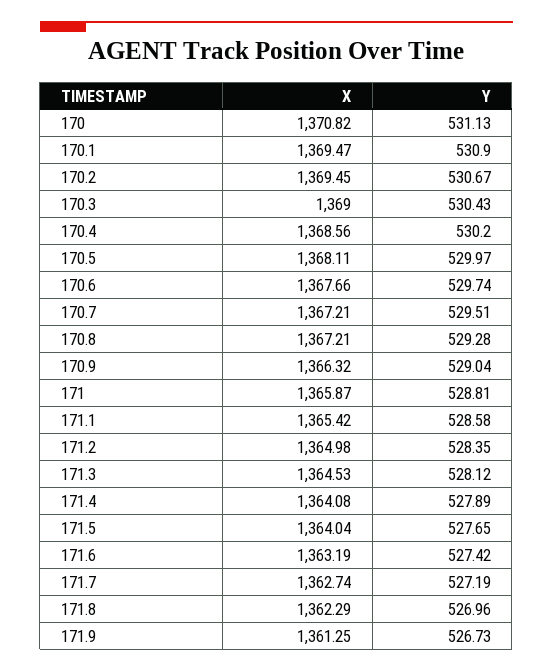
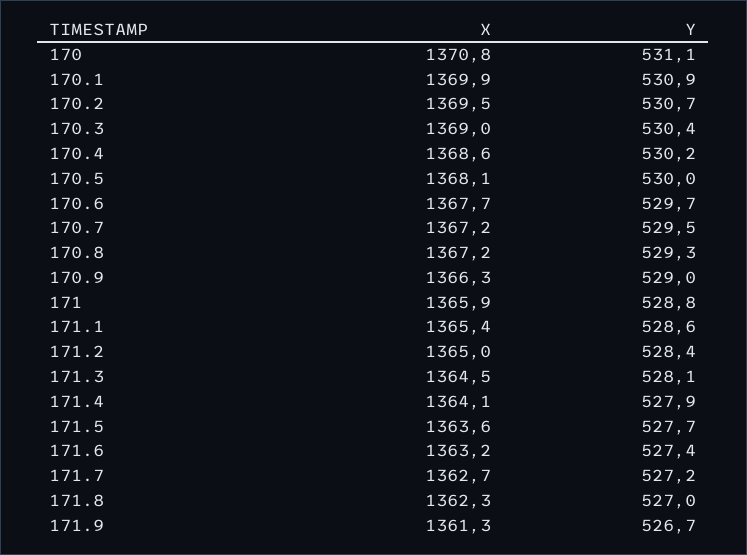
X, 170.1: 1369.47 -> 1369.9
X, 171.5: 1364.04 -> 1363.6

